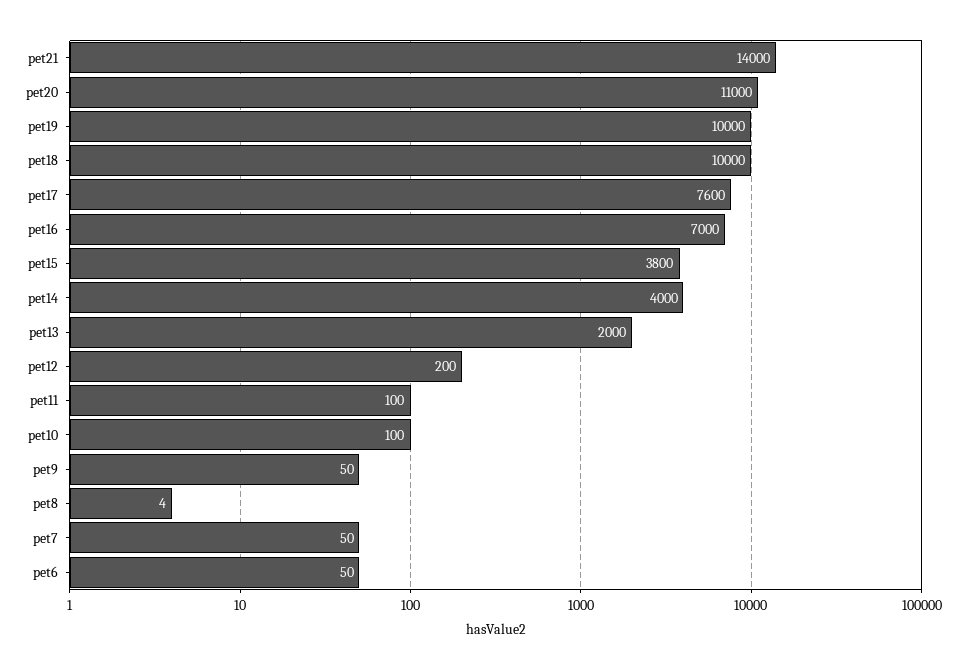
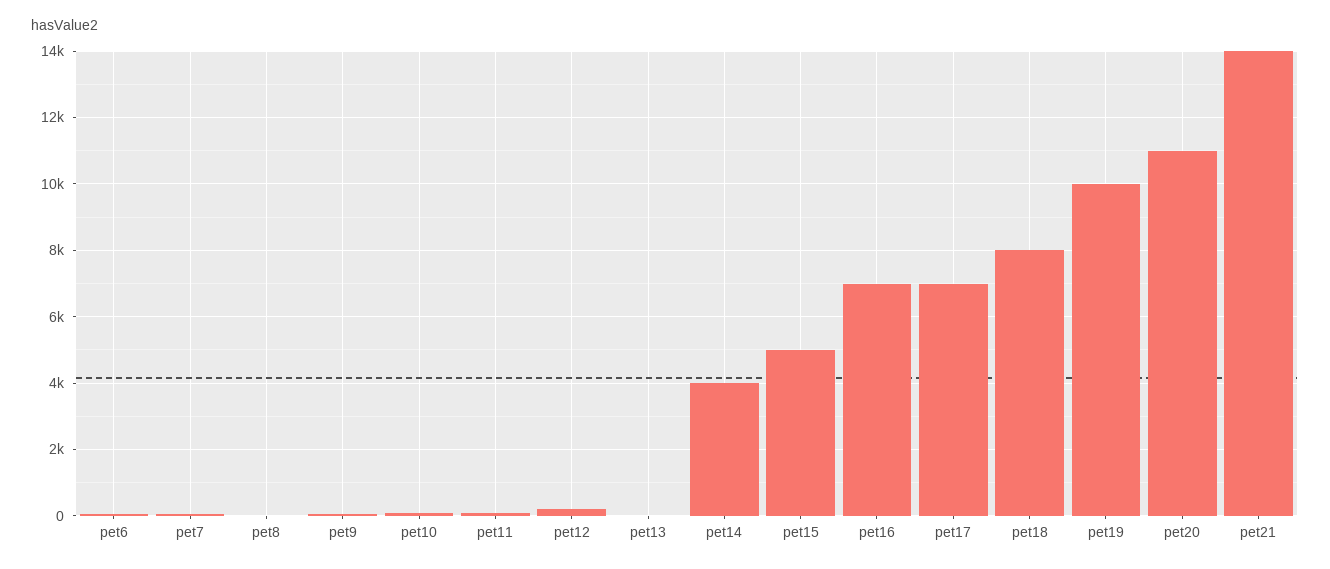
pet18: 10000 -> 8000
pet17: 7600 -> 7000
pet15: 3800 -> 5000
pet13: 2000 -> 0

